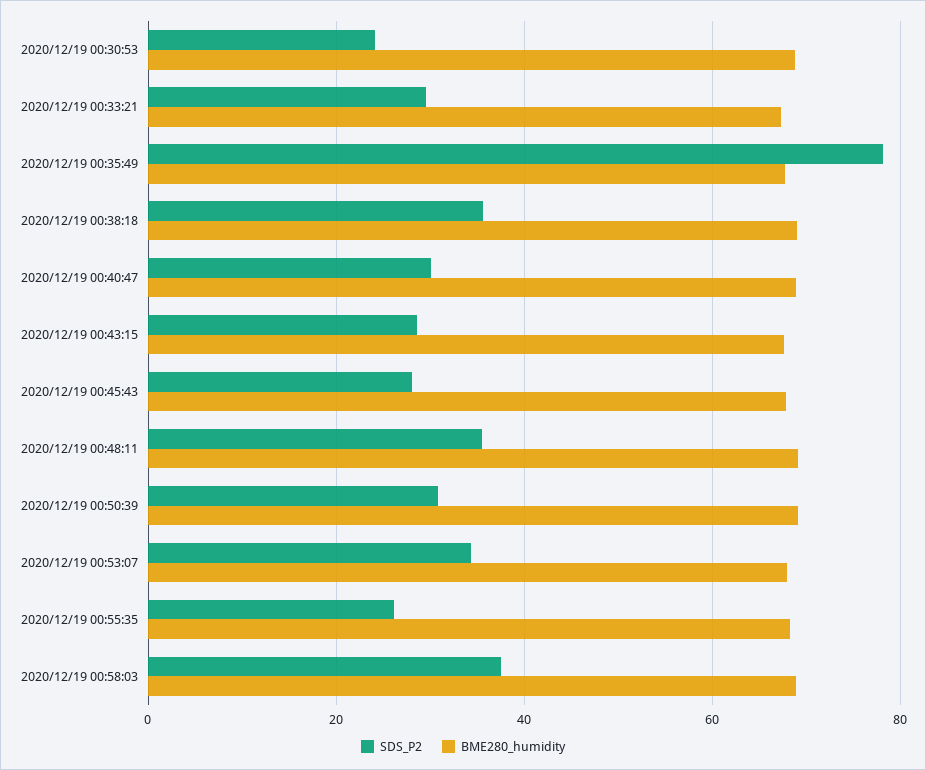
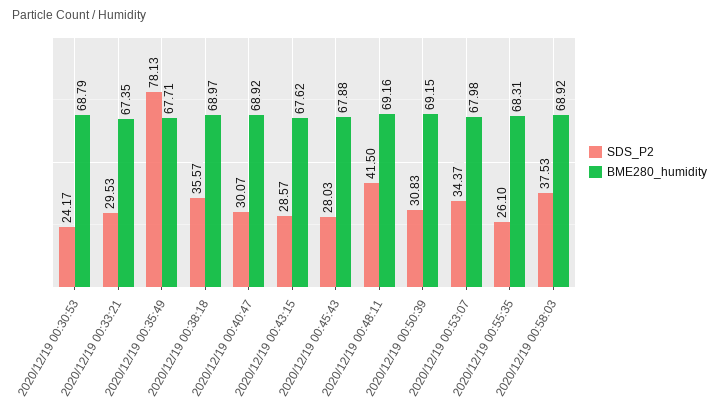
SDS_P2, 2020/12/19 00:48:11: 36 -> 41.5

